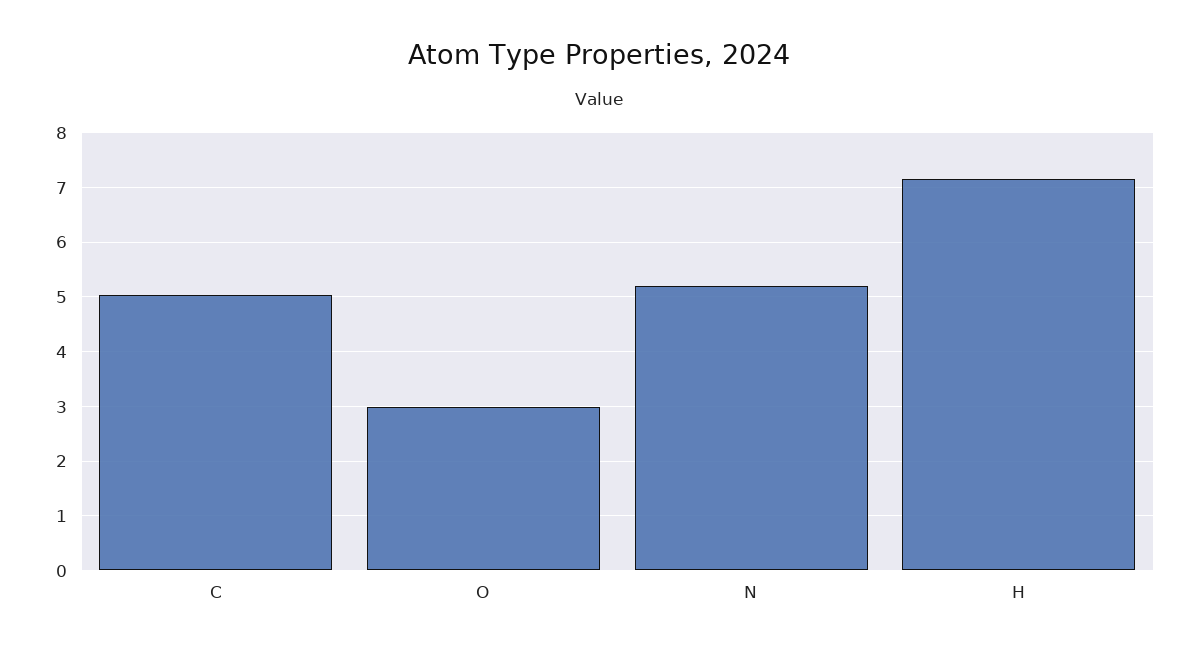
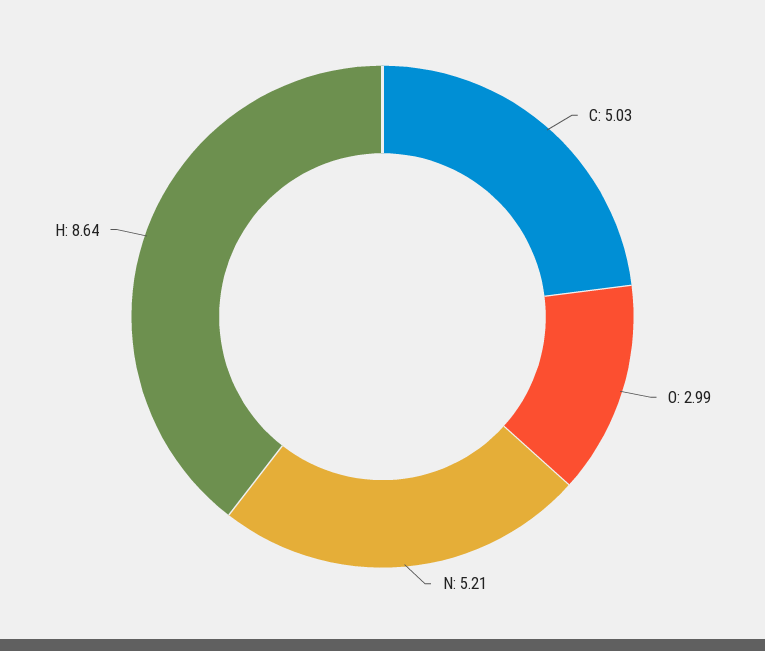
H: 7.2 -> 8.64

